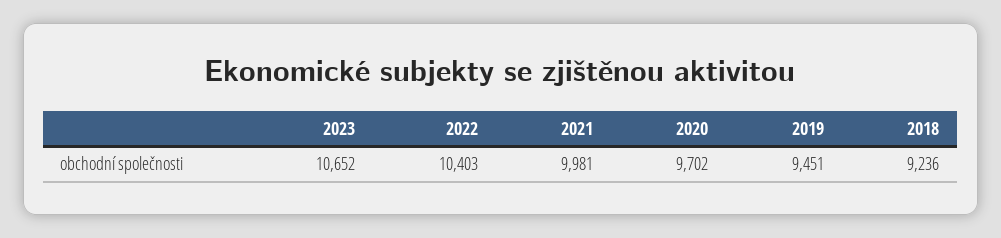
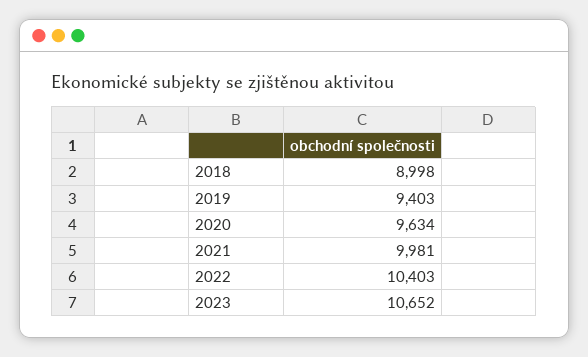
2020: 9702 -> 9634
2019: 9451 -> 9403
2018: 9236 -> 8998

